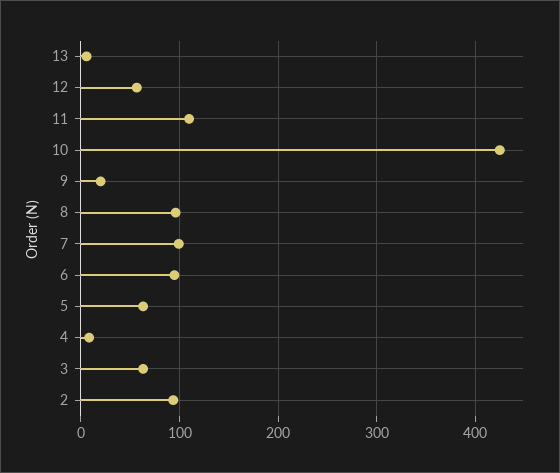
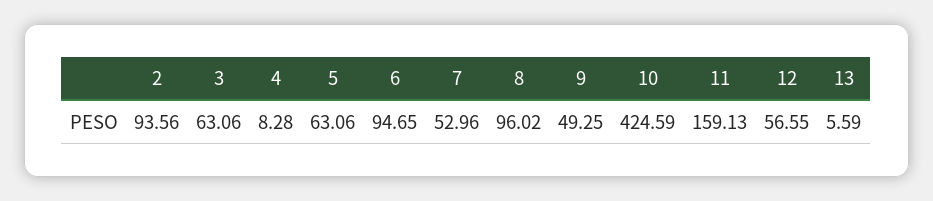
11: 110 -> 159.13
9: 20 -> 49.25
7: 100 -> 52.96

